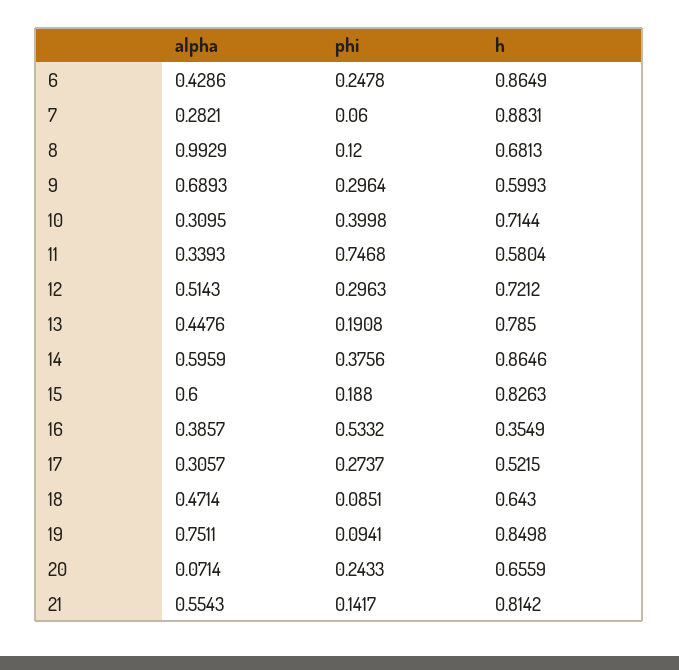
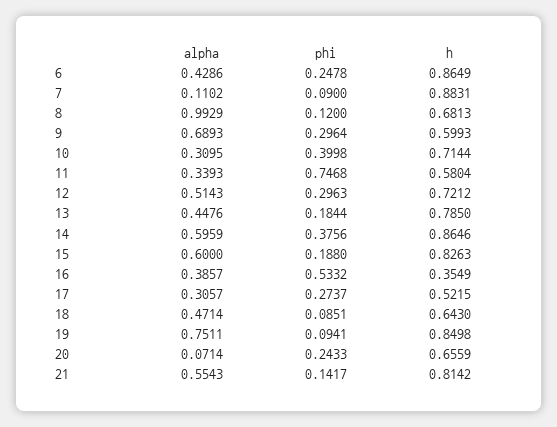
alpha, 7: 0.2821 -> 0.1102
phi, 7: 0.06 -> 0.09
phi, 13: 0.1908 -> 0.1844

